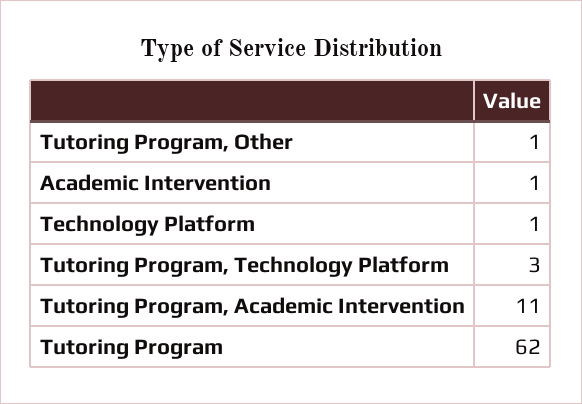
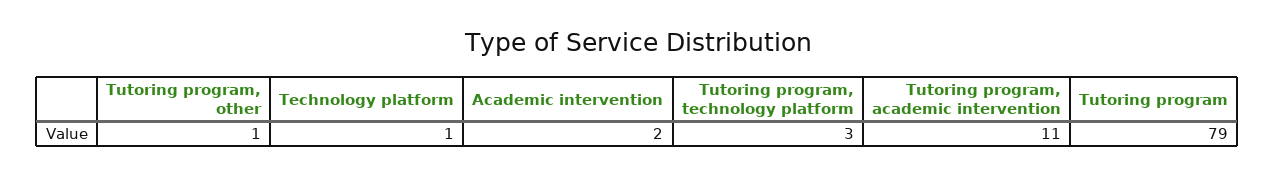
Academic Intervention: 1 -> 2
Tutoring Program: 62 -> 79

